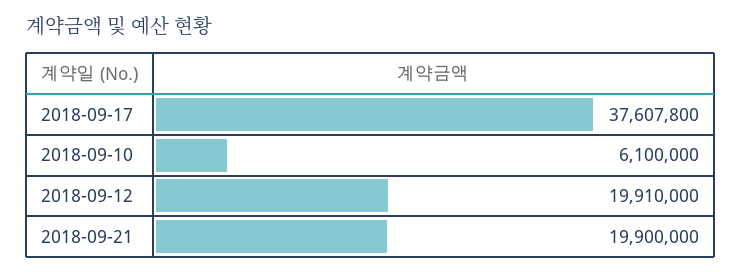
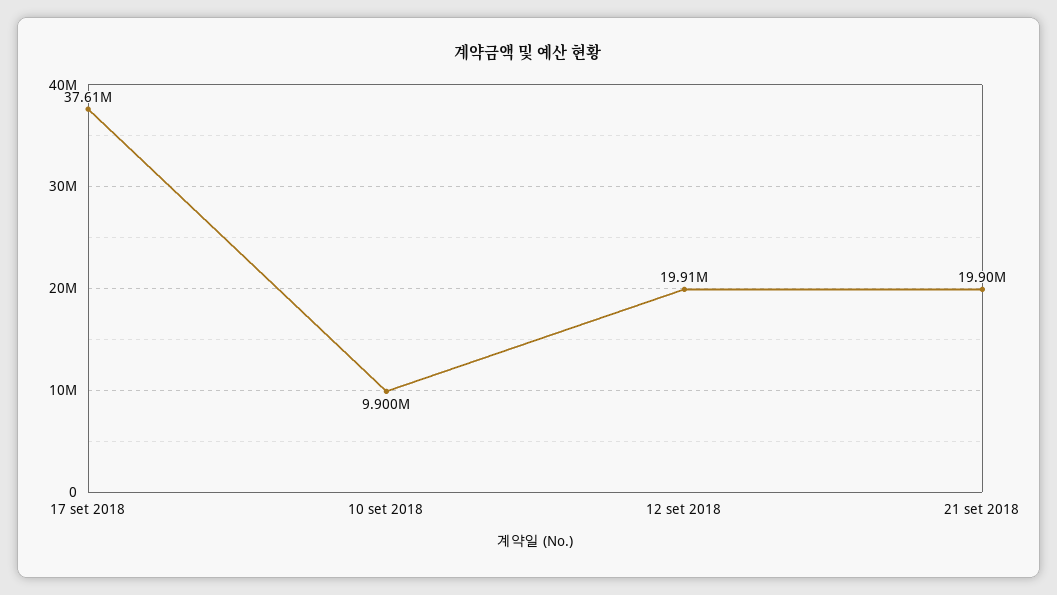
2018-09-10: 6100000 -> 9900000

